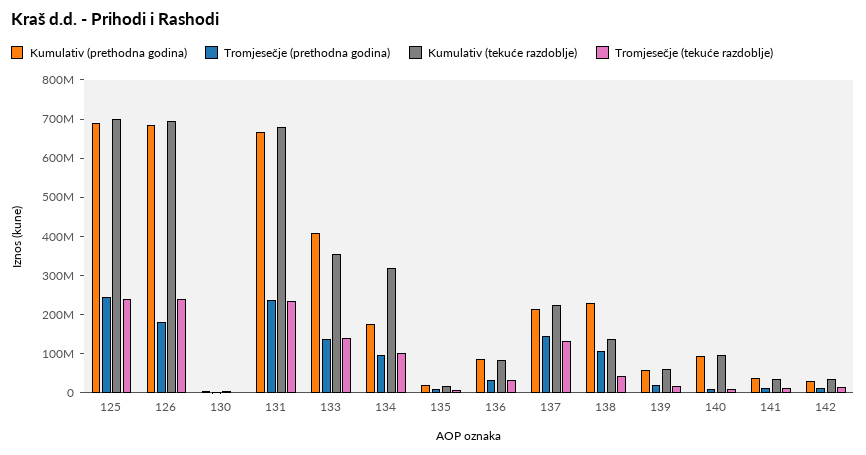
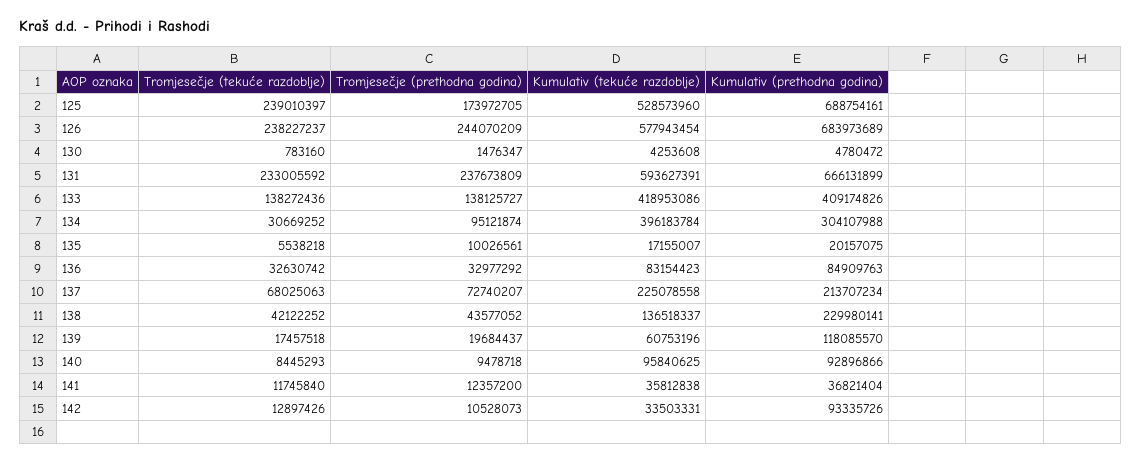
Tromjesečje (prethodna godina), 125: 250000000 -> 173972705
Kumulativ (tekuće razdoblje), 125: 700000000 -> 528573960
Tromjesečje (prethodna godina), 126: 175000000 -> 244070209
Kumulativ (tekuće razdoblje), 126: 700000000 -> 577943454
Kumulativ (tekuće razdoblje), 131: 675000000 -> 593627391
Kumulativ (tekuće razdoblje), 133: 350000000 -> 418953086
Kumulativ (prethodna godina), 134: 175000000 -> 304107988
Kumulativ (tekuće razdoblje), 134: 325000000 -> 396183784
Tromjesečje (tekuće razdoblje), 134: 100000000 -> 30669252
Tromjesečje (prethodna godina), 137: 150000000 -> 72740207
Tromjesečje (tekuće razdoblje), 137: 125000000 -> 68025063
Tromjesečje (prethodna godina), 138: 100000000 -> 43577052
Kumulativ (prethodna godina), 139: 50000000 -> 118085570
Kumulativ (prethodna godina), 142: 25000000 -> 93335726

